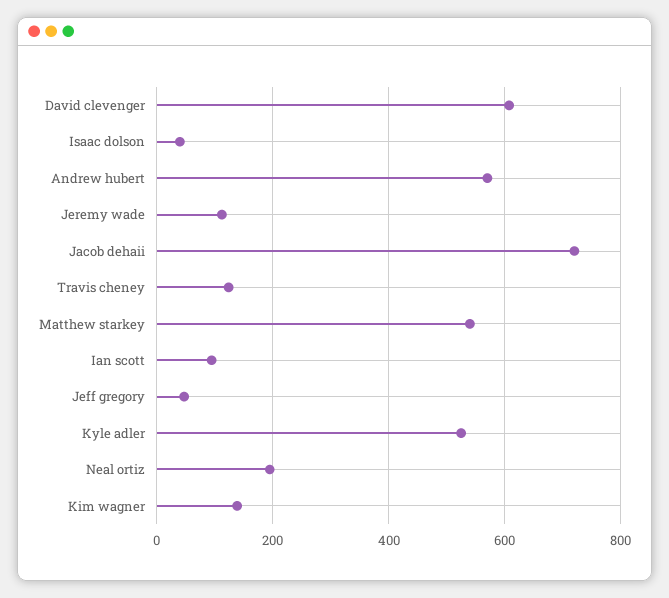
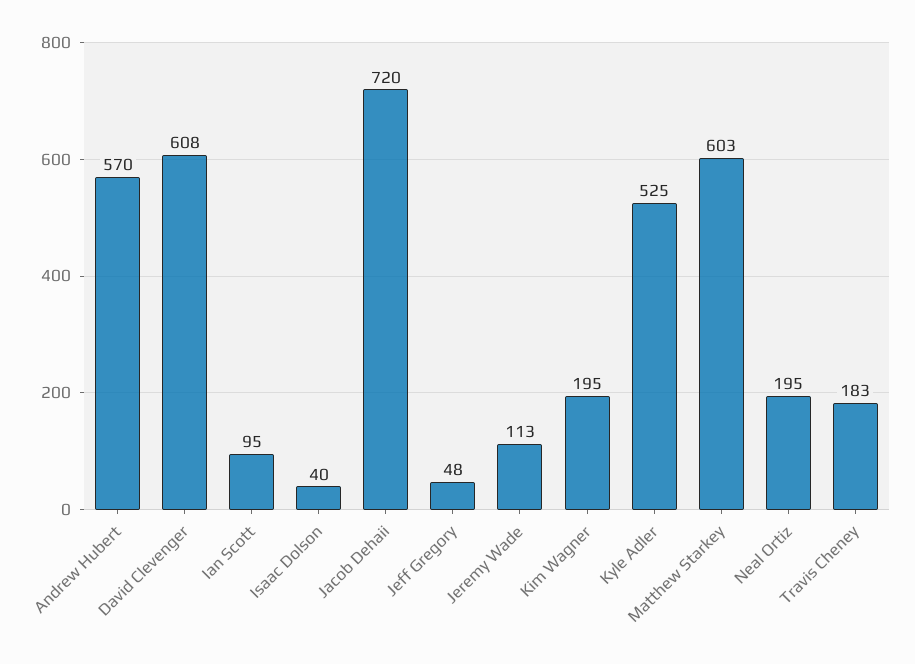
Travis cheney: 120 -> 183
Matthew starkey: 540 -> 603
Kim wagner: 140 -> 195

